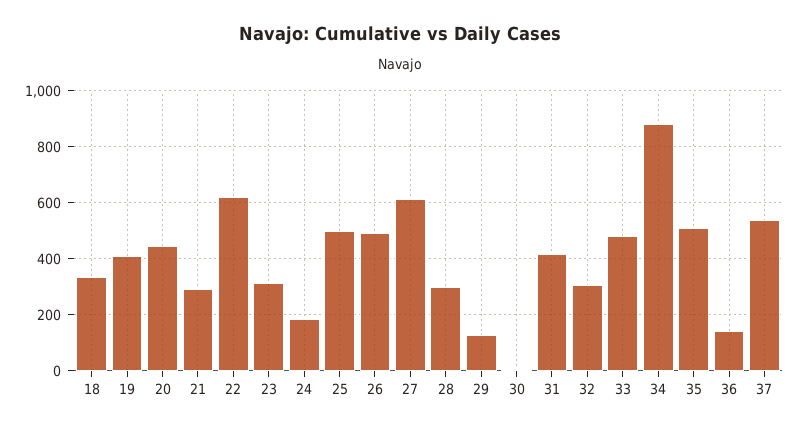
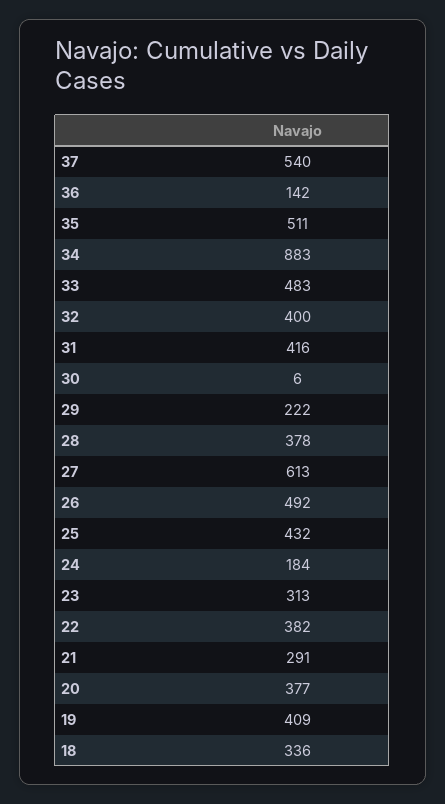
20: 450 -> 377
22: 625 -> 382
25: 500 -> 432
28: 300 -> 378
29: 125 -> 222
32: 300 -> 400

